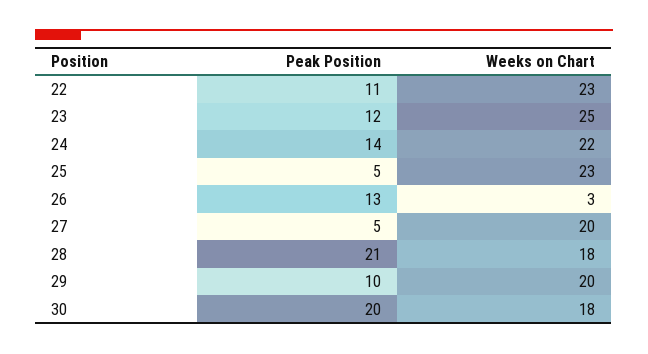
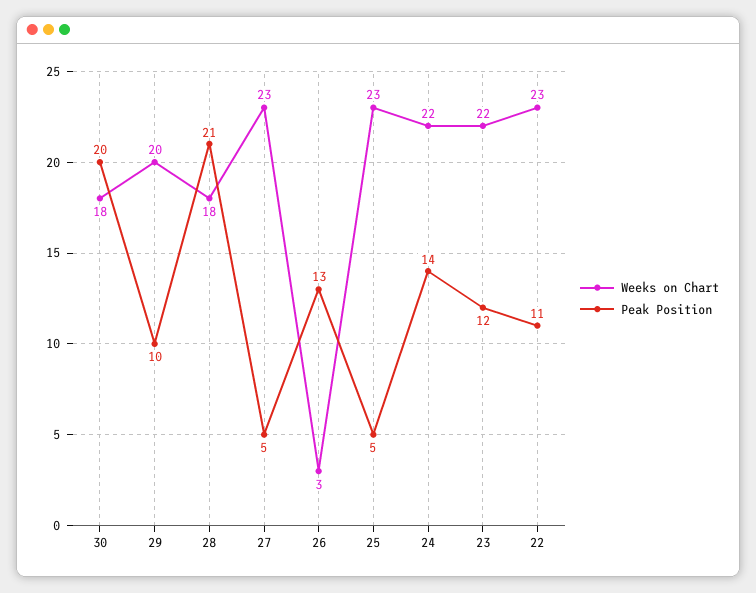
Weeks on Chart, 23: 25 -> 22
Weeks on Chart, 27: 20 -> 23

